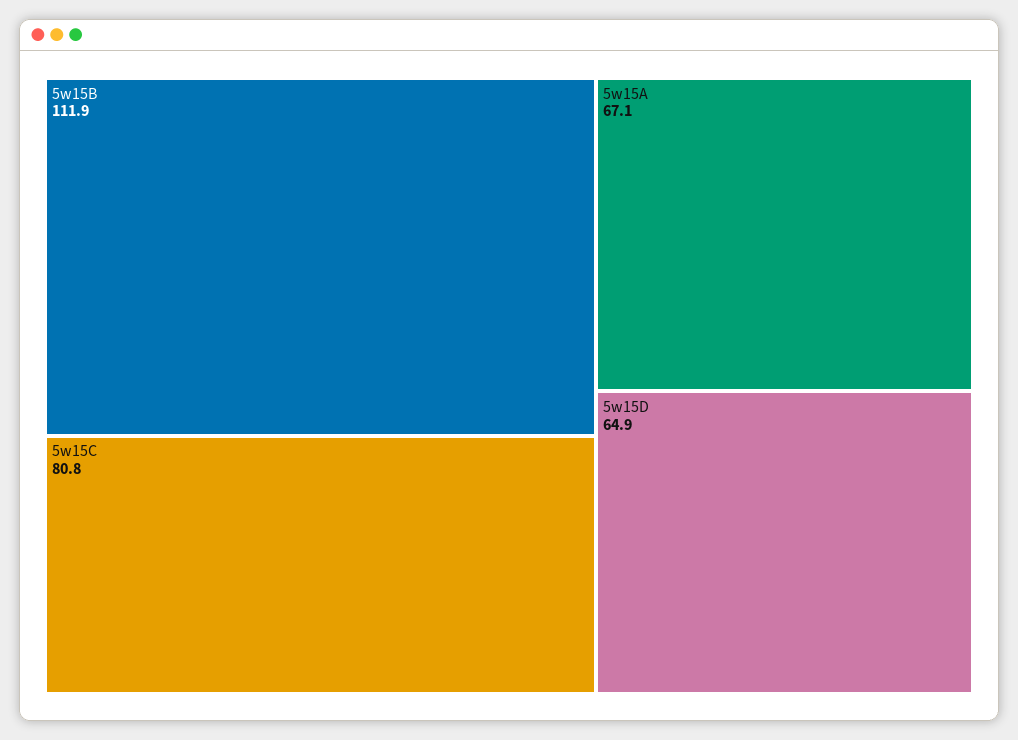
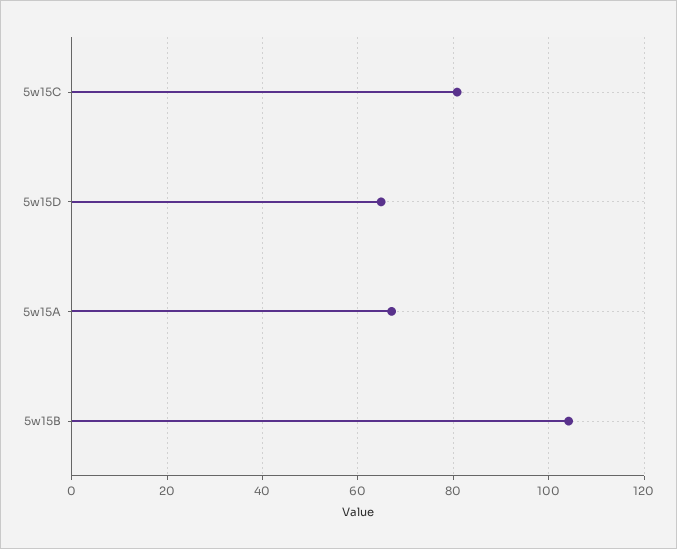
5w15B: 111.9 -> 104

